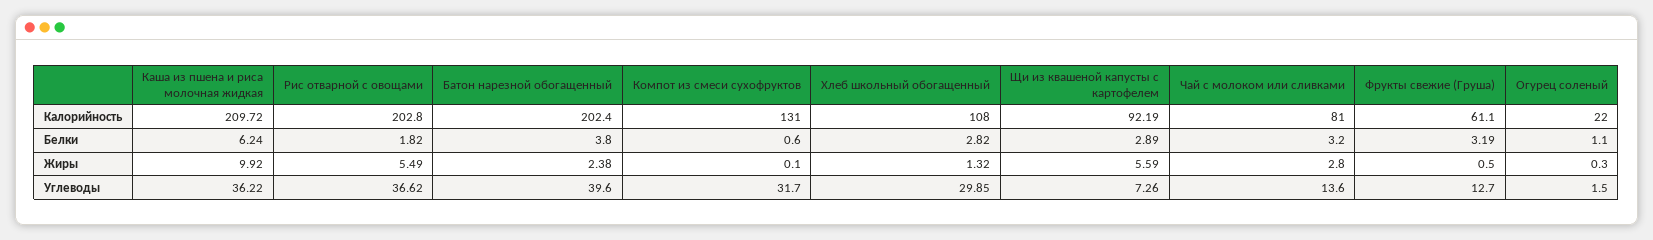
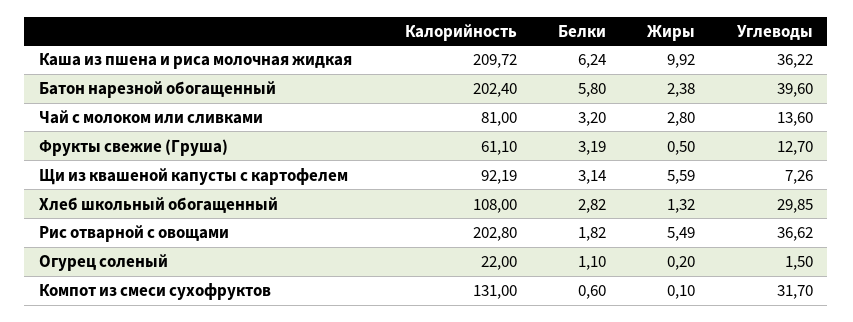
Батон нарезной обогащенный, Белки: 3.8 -> 5.8
Щи из квашеной капусты с картофелем, Белки: 2.89 -> 3.14
Огурец соленый, Жиры: 0.3 -> 0.2

